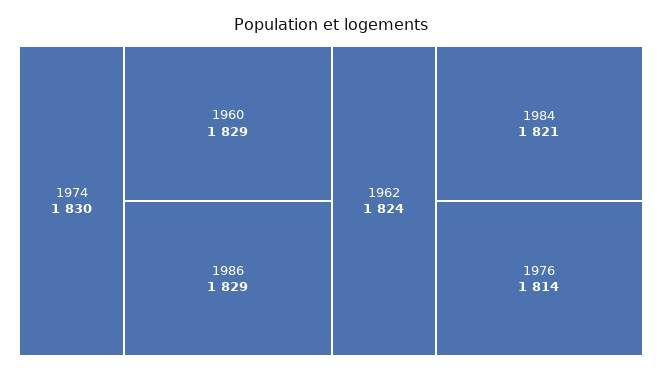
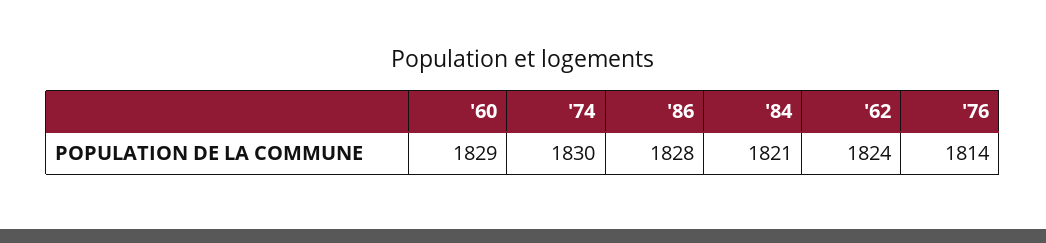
1986: 1829 -> 1828

